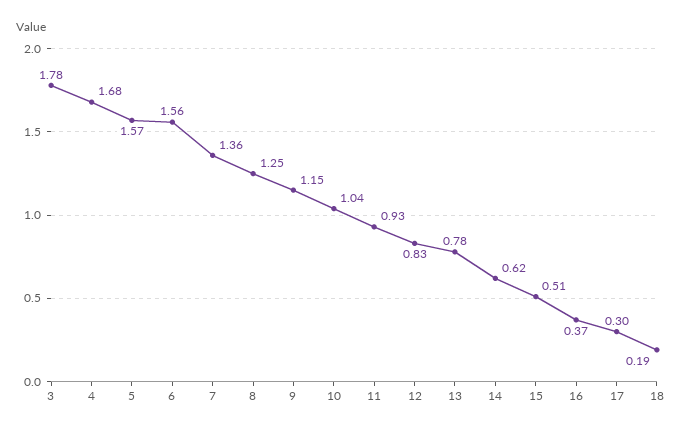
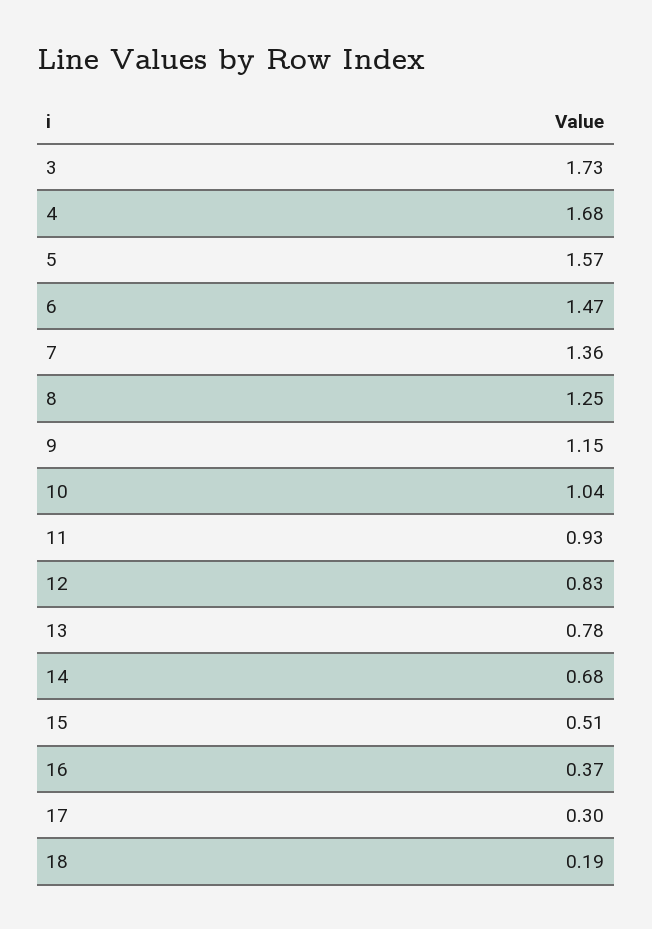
3: 1.78 -> 1.73
6: 1.56 -> 1.47
14: 0.62 -> 0.68

